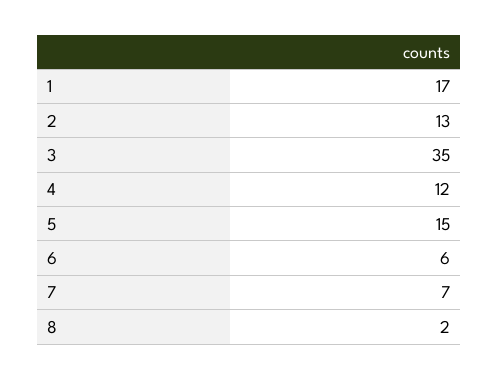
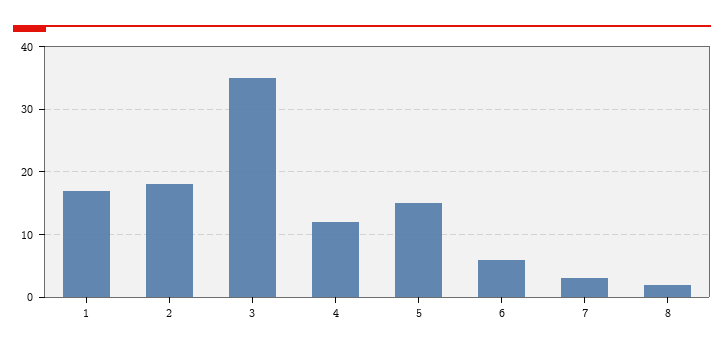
2: 13 -> 18
7: 7 -> 3

